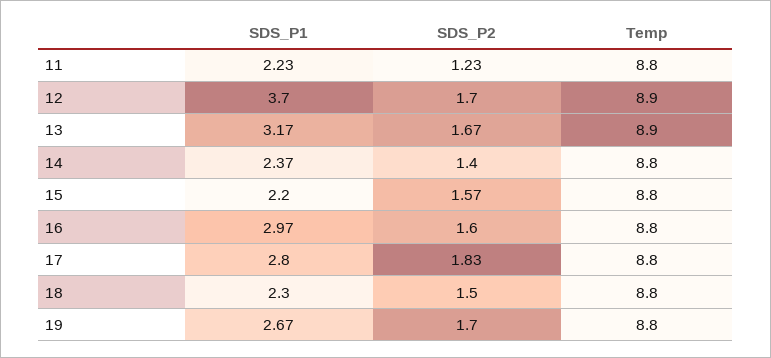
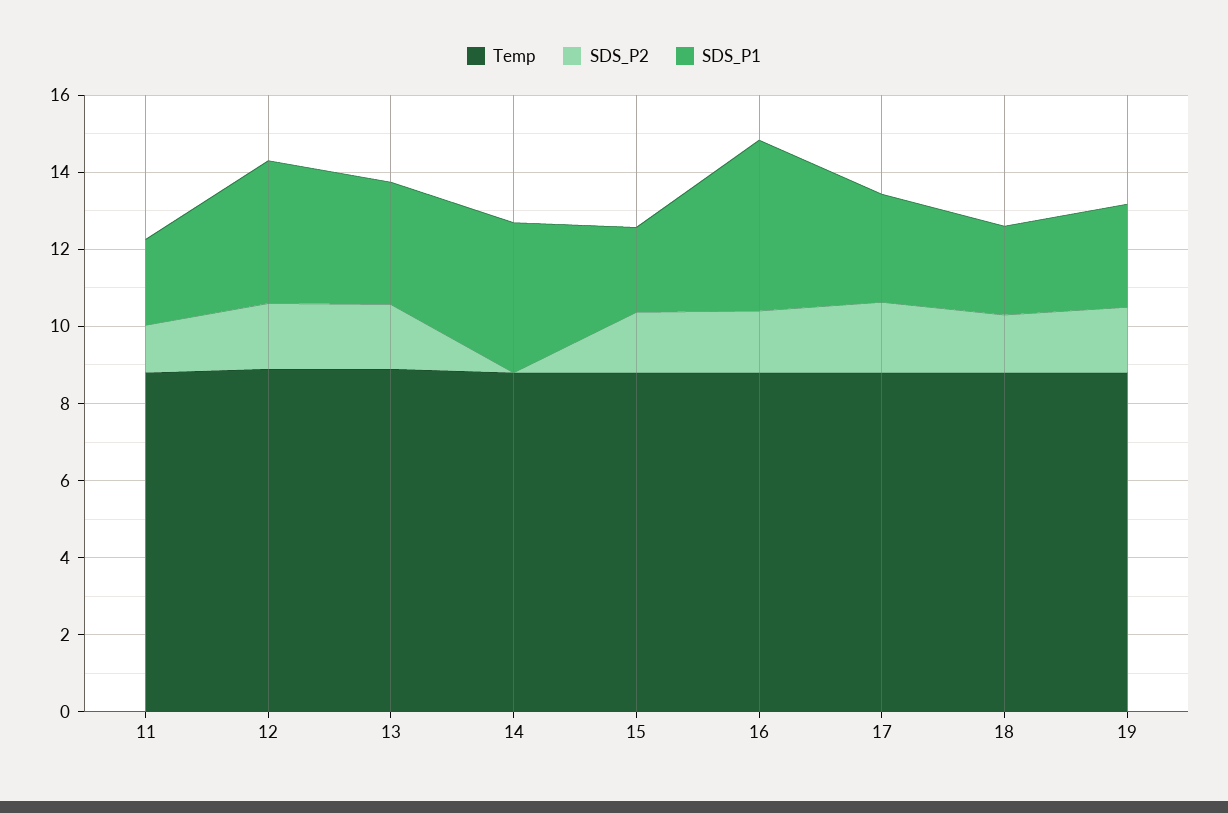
SDS_P1, 14: 2.37 -> 4
SDS_P2, 14: 1.4 -> 0
SDS_P1, 16: 2.97 -> 4.5

